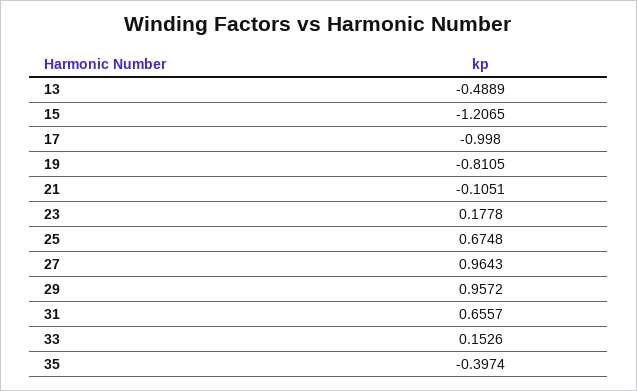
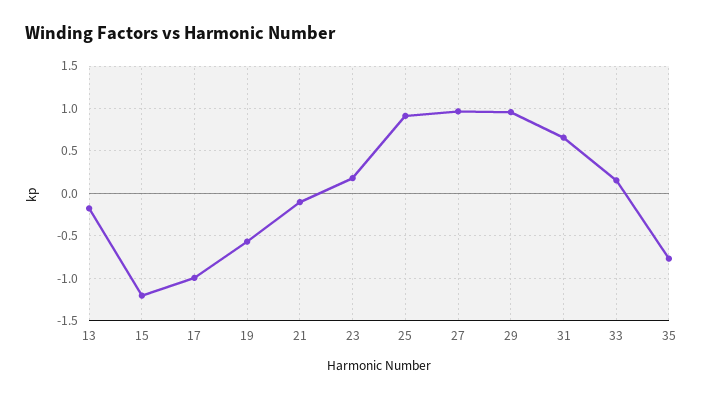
13: -0.4889 -> -0.2
19: -0.8105 -> -0.6
25: 0.6748 -> 0.9
35: -0.3974 -> -0.8

